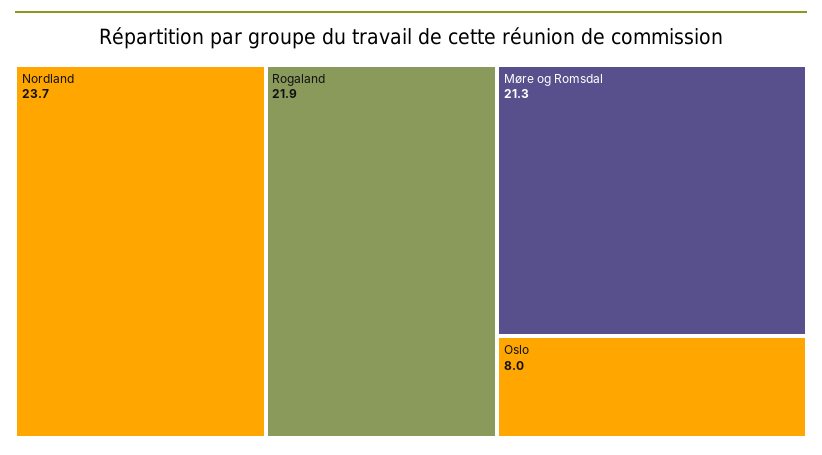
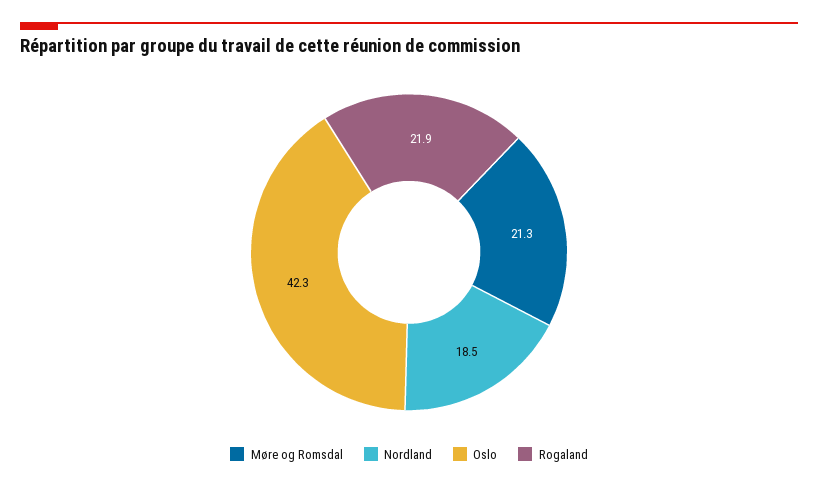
Nordland: 23.7 -> 18.5
Oslo: 8 -> 42.3

